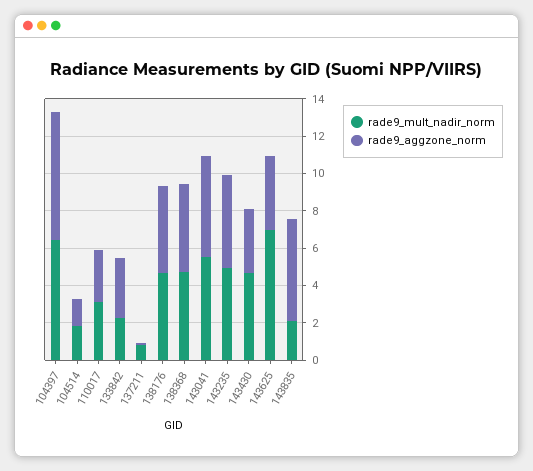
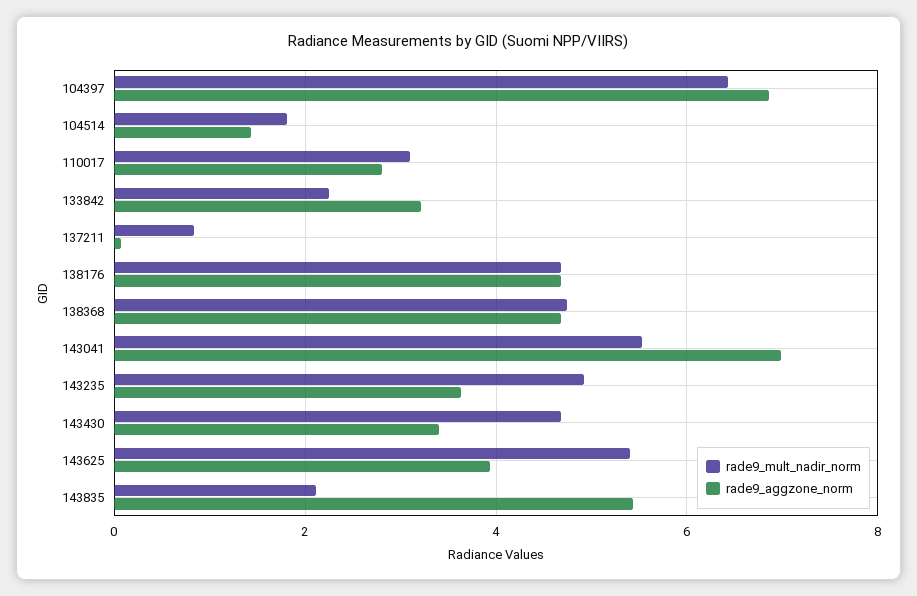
rade9_aggzone_norm, 143041: 5.5 -> 7
rade9_aggzone_norm, 143235: 5 -> 3.6
rade9_mult_nadir_norm, 143625: 7 -> 5.4

